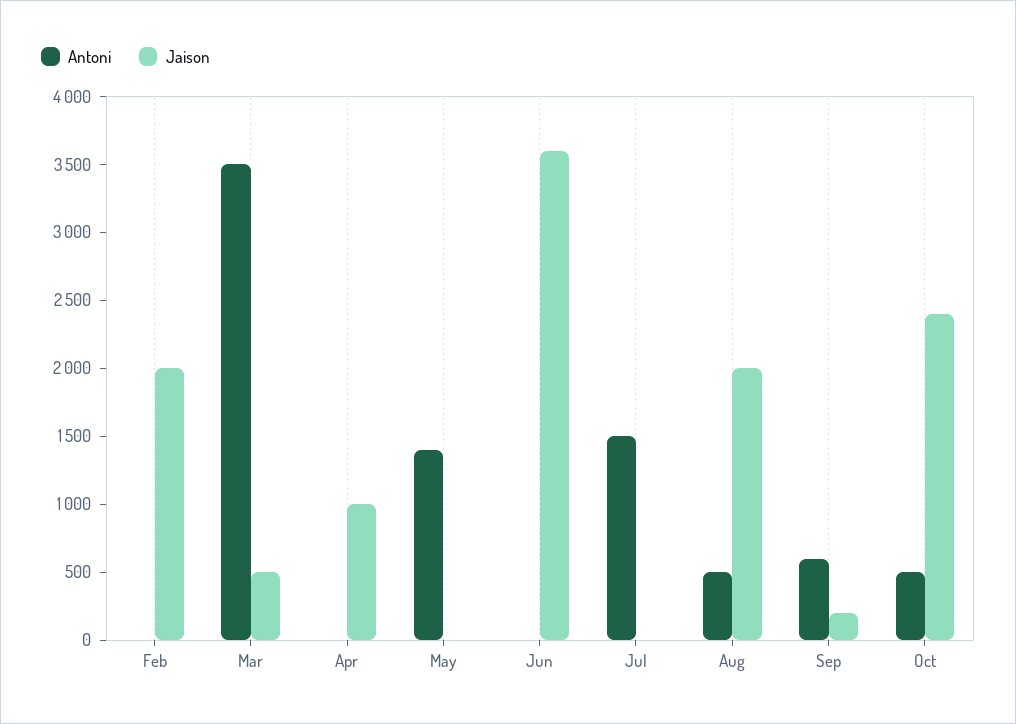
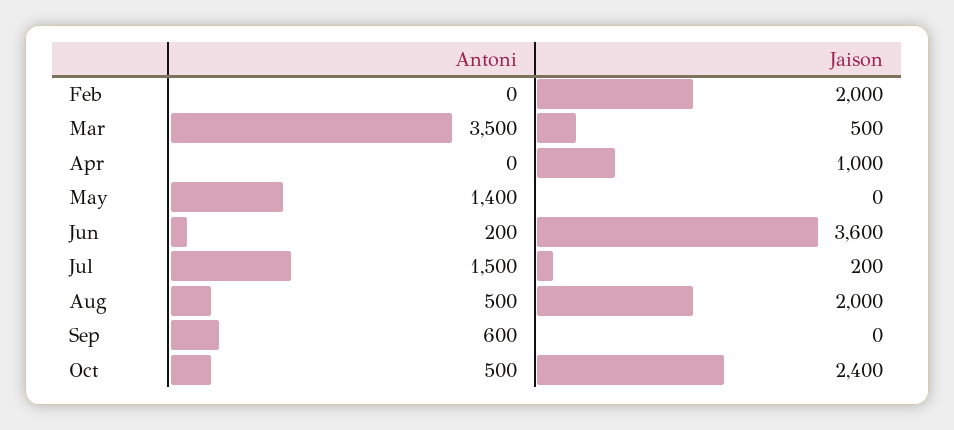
Antoni, Jun: 0 -> 200
Jaison, Jul: 0 -> 200
Jaison, Sep: 200 -> 0

